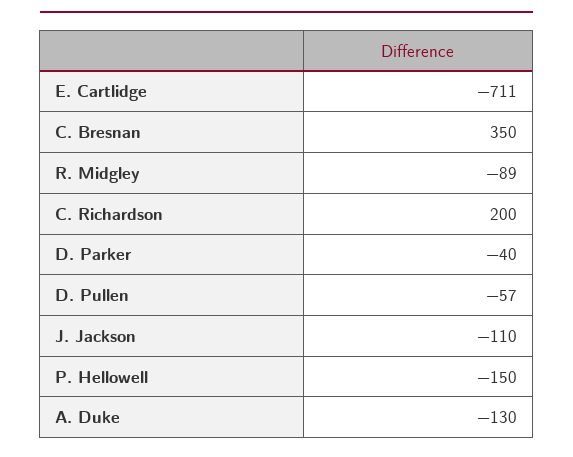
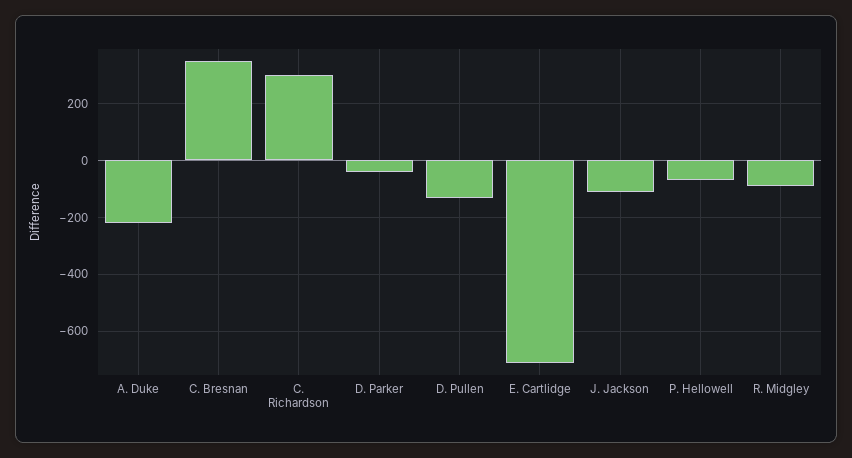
C. Richardson: 200 -> 300
D. Pullen: -57 -> -125
P. Hellowell: -150 -> -75
A. Duke: -130 -> -225

